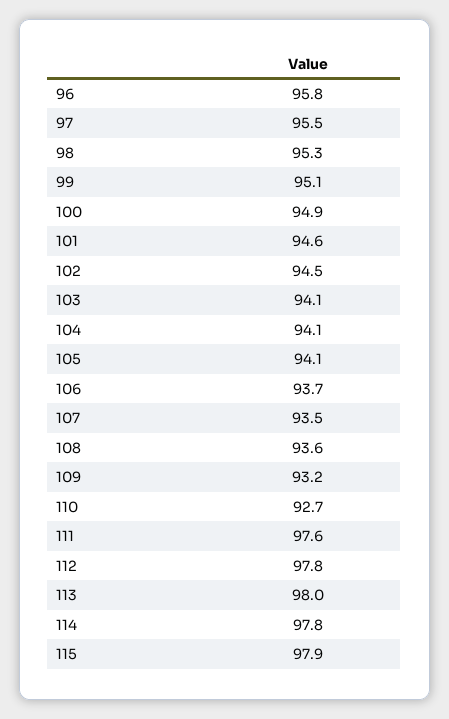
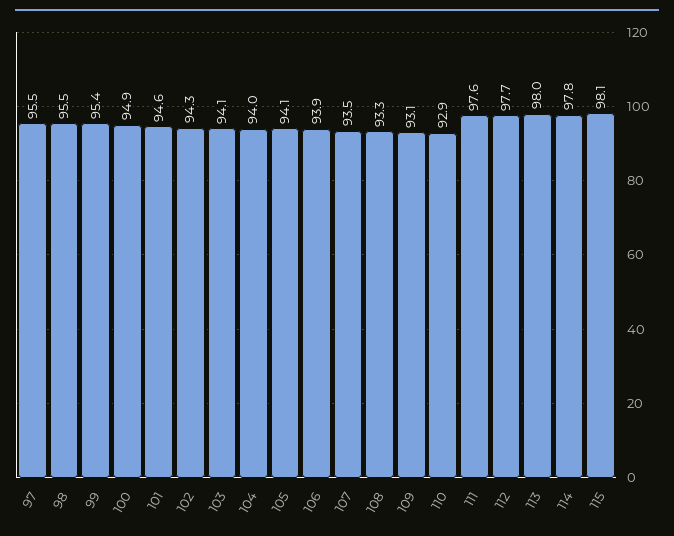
96: 95.8 -> none
98: 95.3 -> 95.5
99: 95.1 -> 95.4
102: 94.5 -> 94.3
104: 94.1 -> 94
106: 93.7 -> 93.9
108: 93.6 -> 93.3
109: 93.2 -> 93.1
110: 92.7 -> 92.9
112: 97.8 -> 97.7
115: 97.9 -> 98.1

